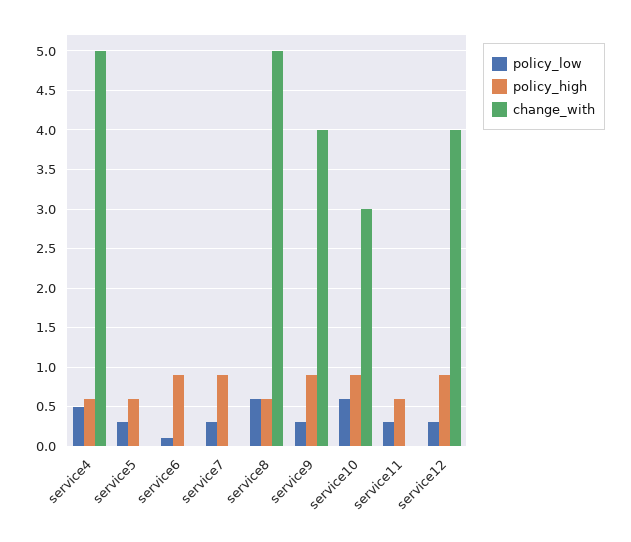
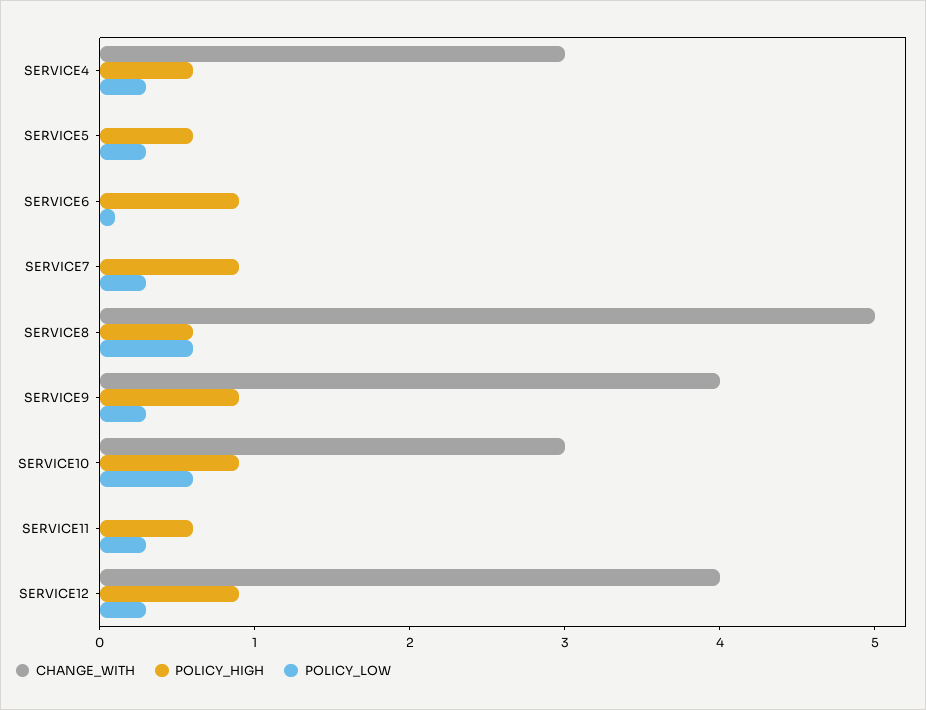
policy_low, service4: 0.5 -> 0.3
change_with, service4: 5 -> 3

